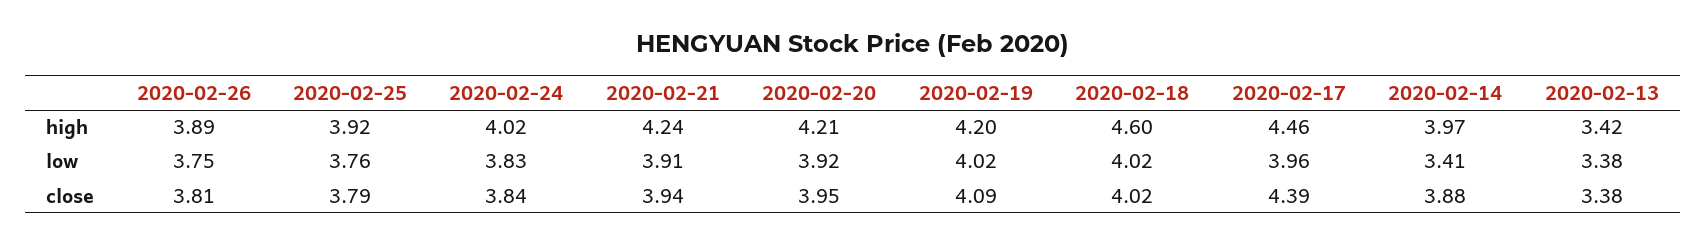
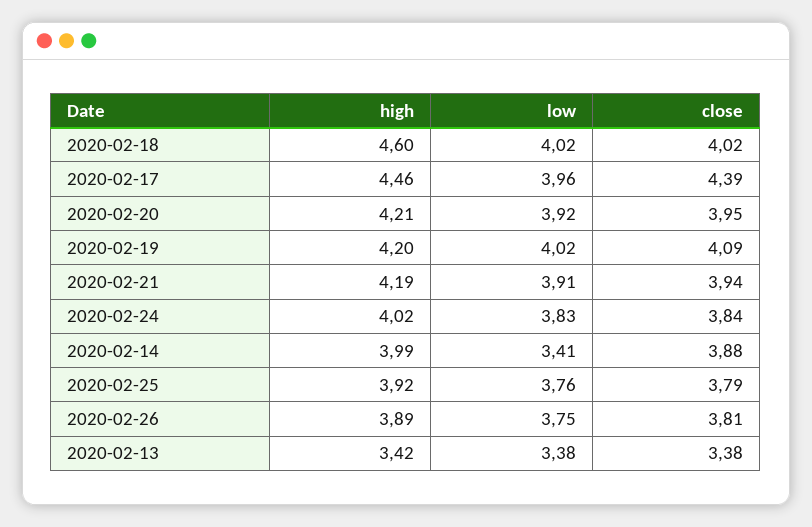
2020-02-21, high: 4.24 -> 4.19
2020-02-14, high: 3.97 -> 3.99

